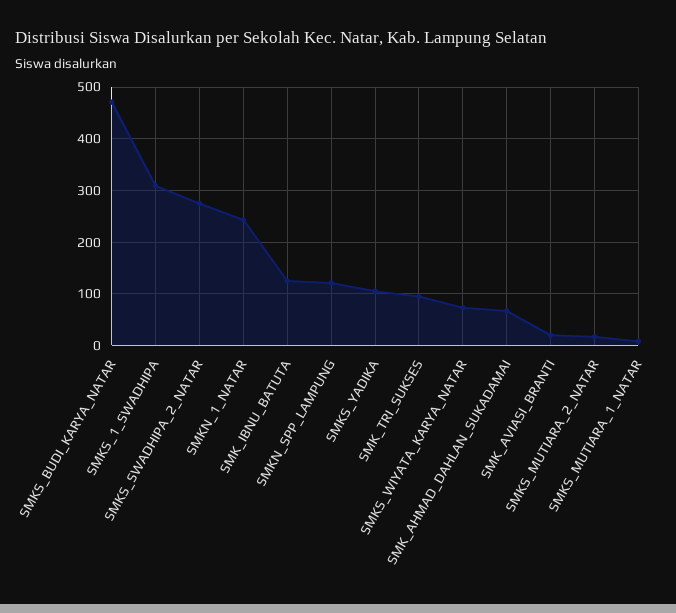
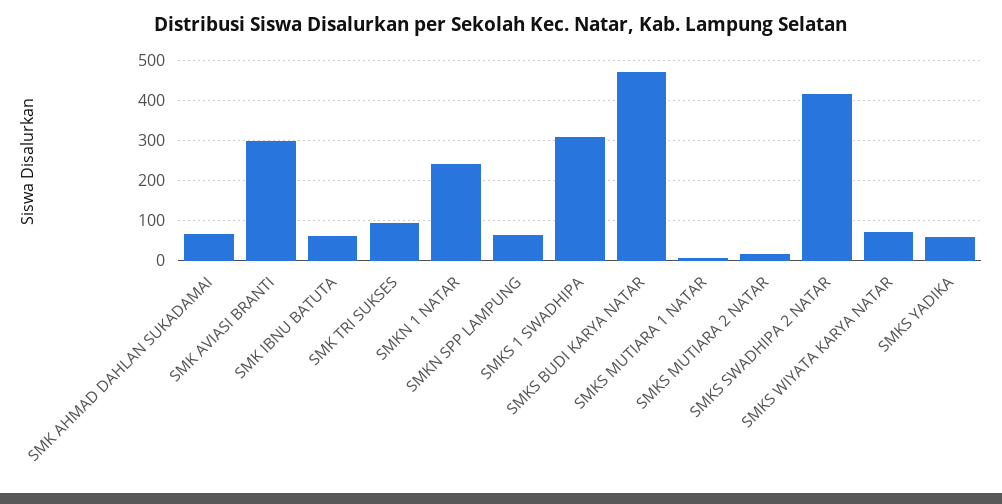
SMKS_SWADHIPA_2_NATAR: 280 -> 420
SMK_IBNU_BATUTA: 120 -> 60
SMKN_SPP_LAMPUNG: 120 -> 60
SMKS_YADIKA: 100 -> 60
SMK_AVIASI_BRANTI: 20 -> 300

